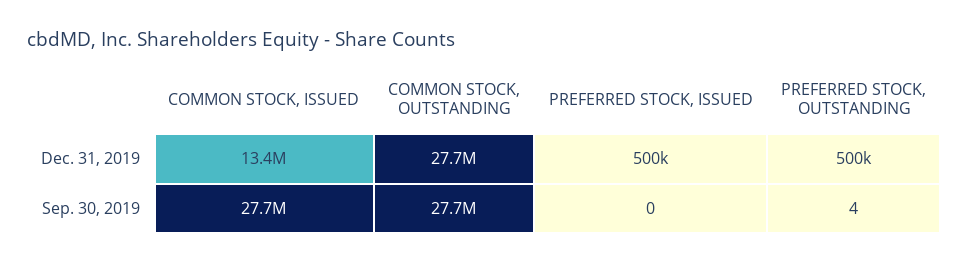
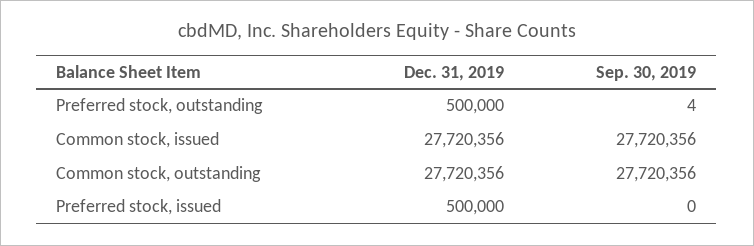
COMMON STOCK, ISSUED, Dec. 31, 2019: 13400000 -> 27720356

